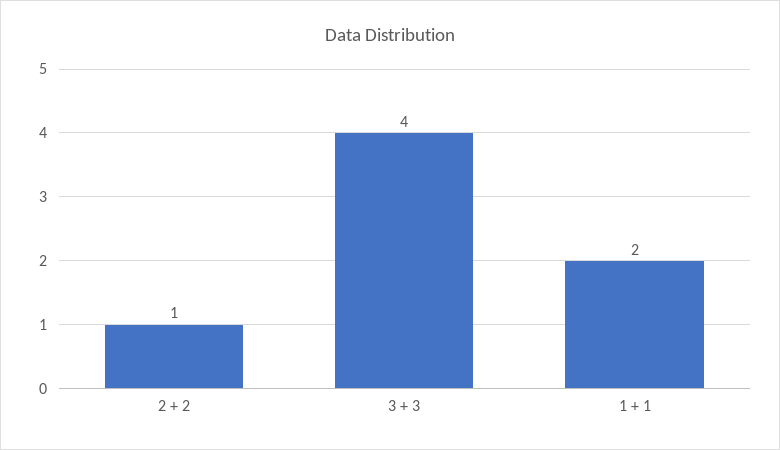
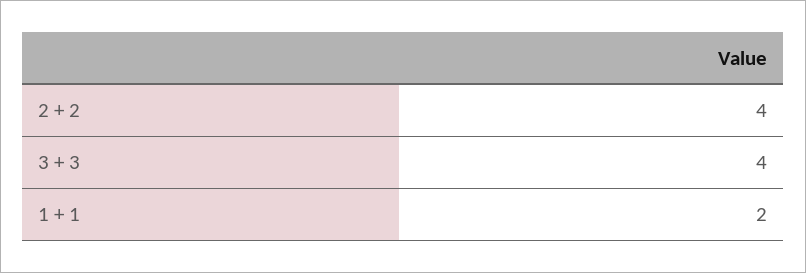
2 + 2: 1 -> 4

